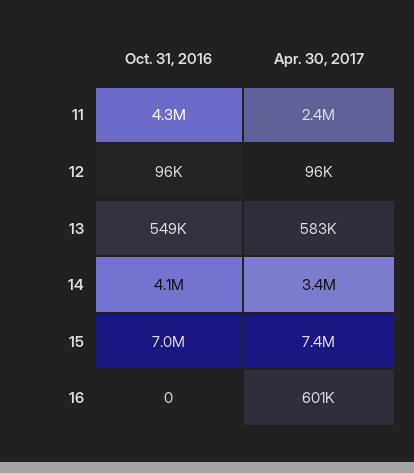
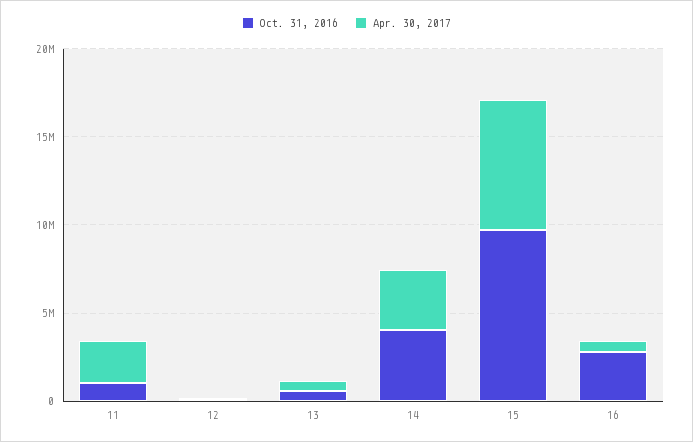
Oct. 31, 2016, 11: 4300000 -> 1000000
Oct. 31, 2016, 15: 7000000 -> 10000000
Oct. 31, 2016, 16: 0 -> 3000000

